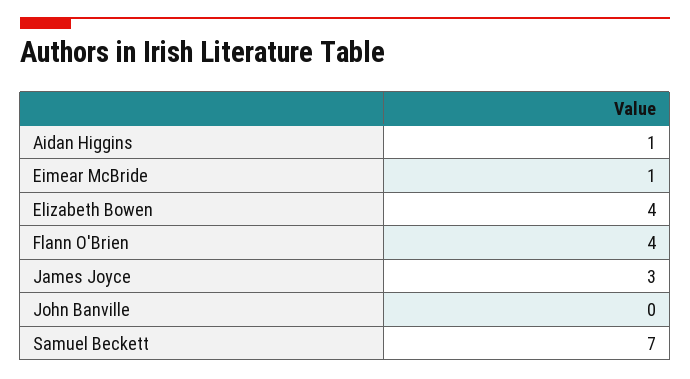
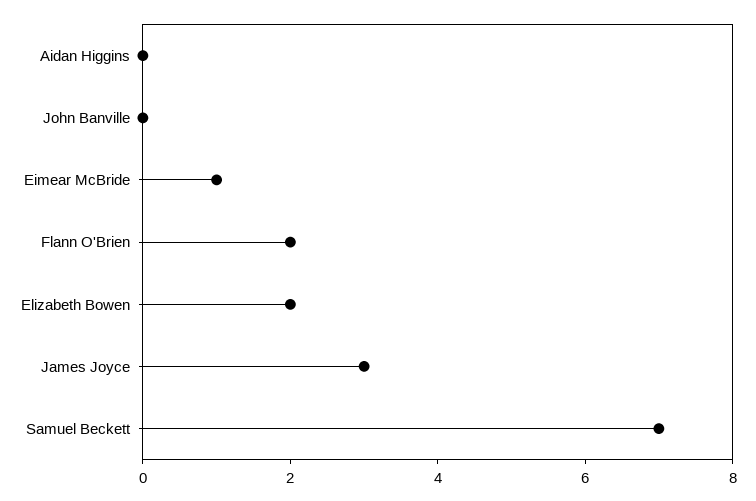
Aidan Higgins: 1 -> 0
Elizabeth Bowen: 4 -> 2
Flann O'Brien: 4 -> 2

